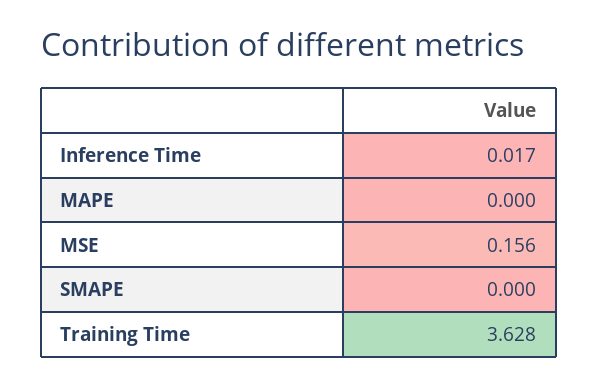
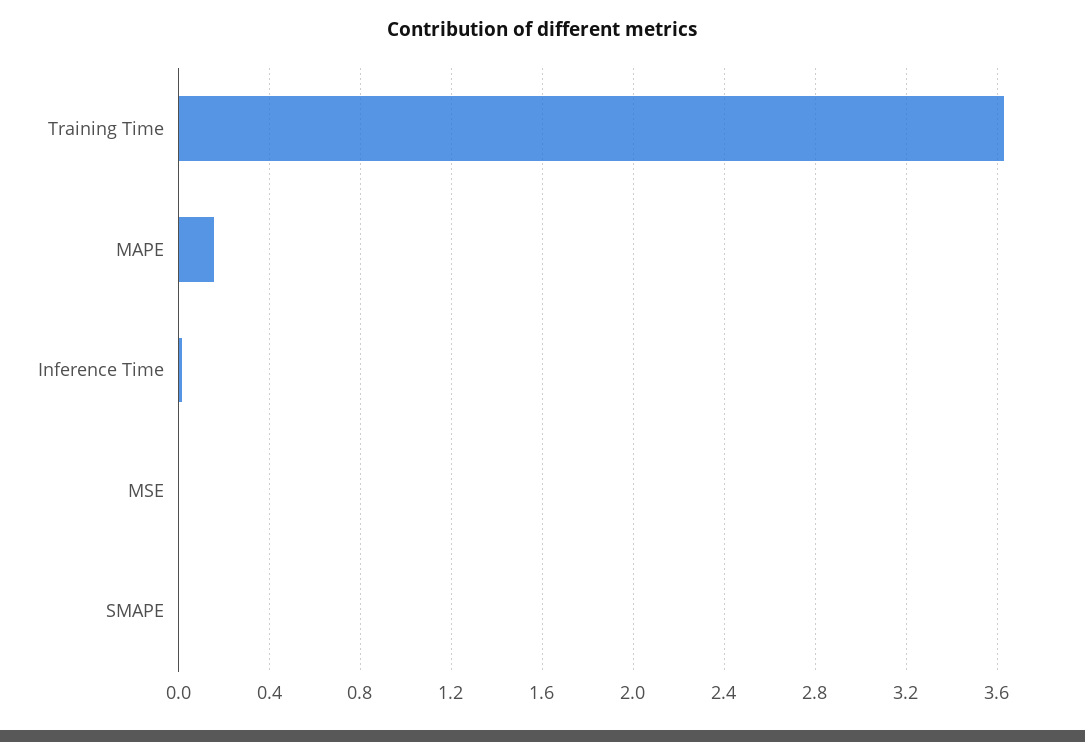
MAPE: 0 -> 0.15
MSE: 0.156 -> 0

